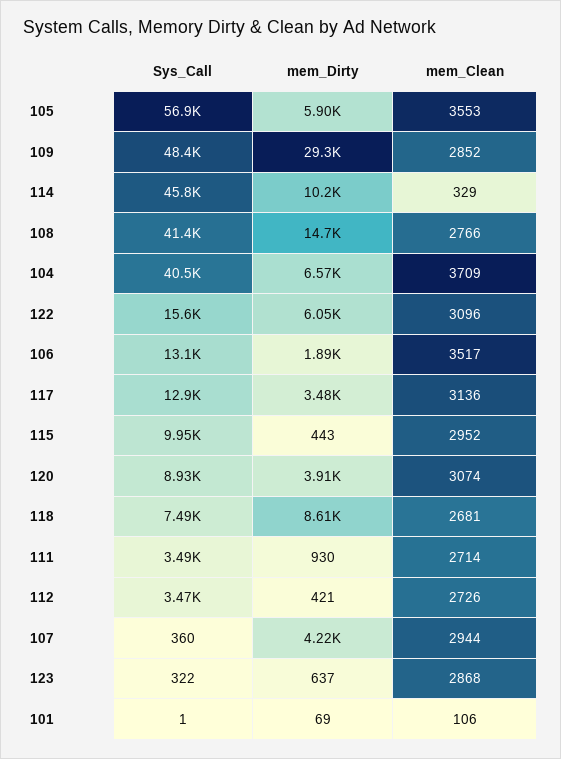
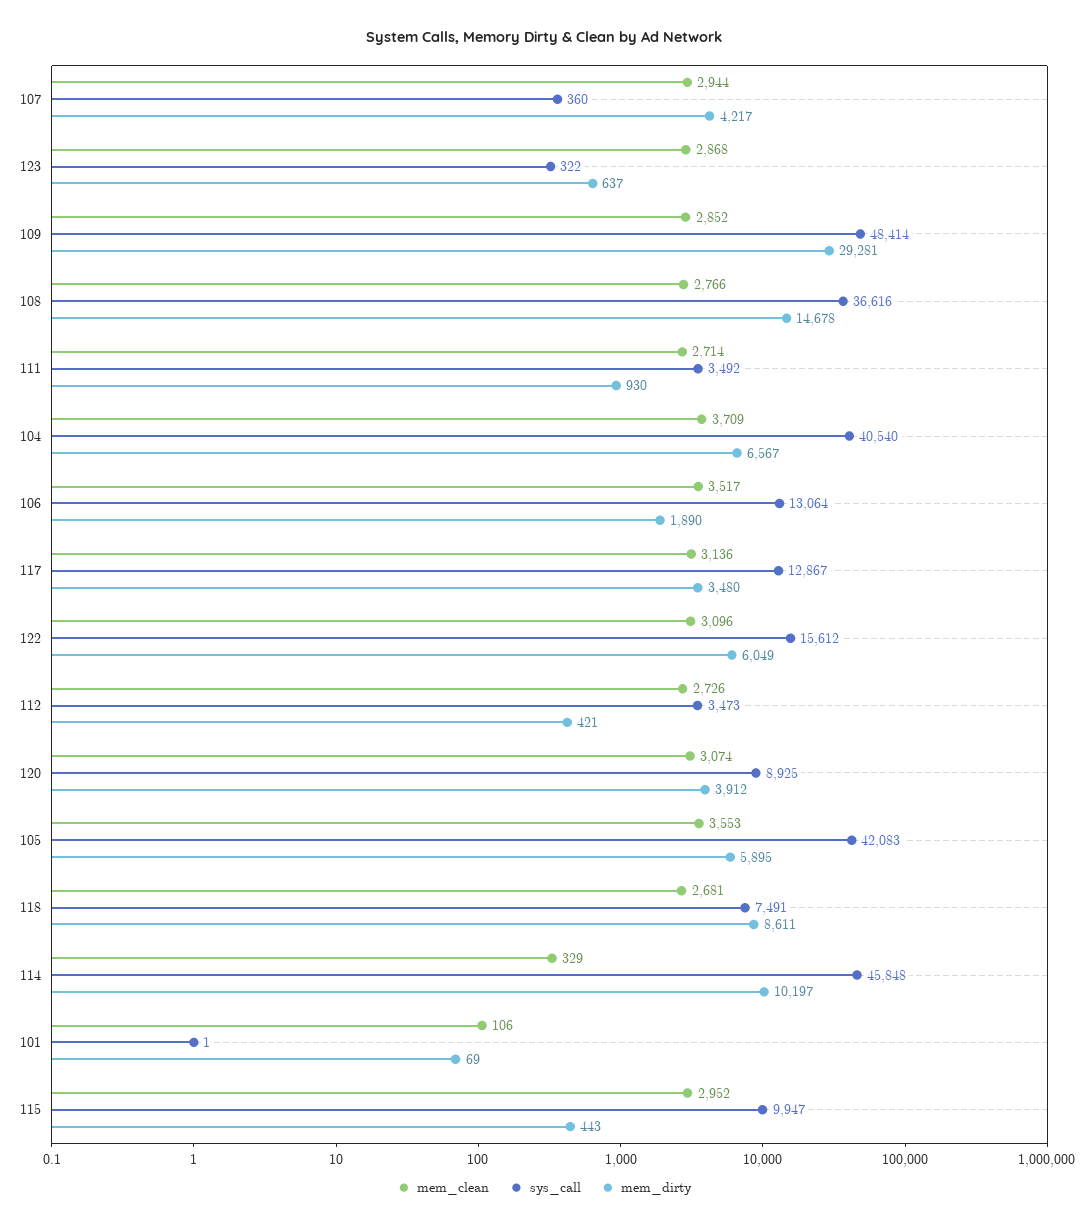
Sys_Call, 105: 56900 -> 42083
Sys_Call, 108: 41400 -> 36616

